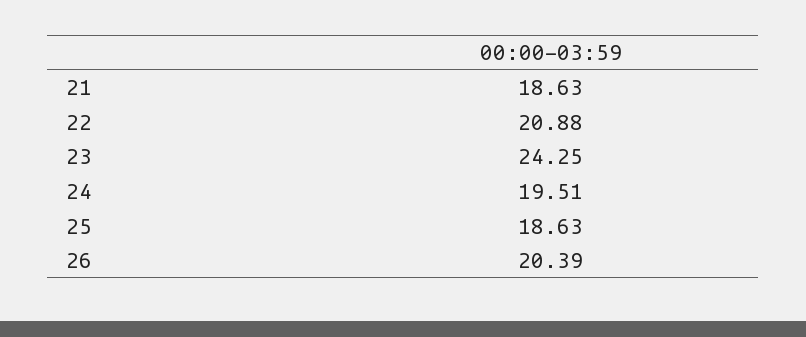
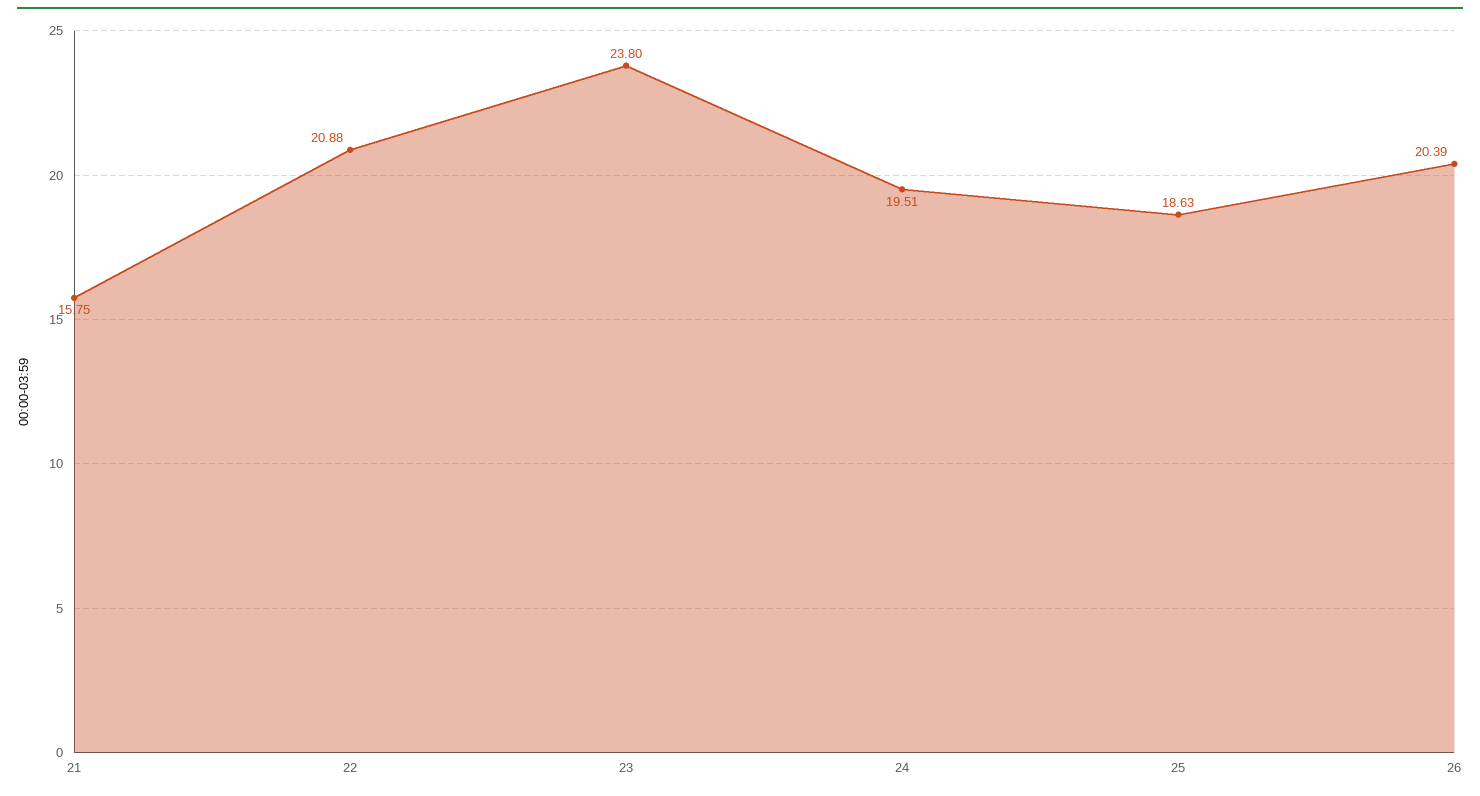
21: 18.63 -> 15.75
23: 24.25 -> 23.8

